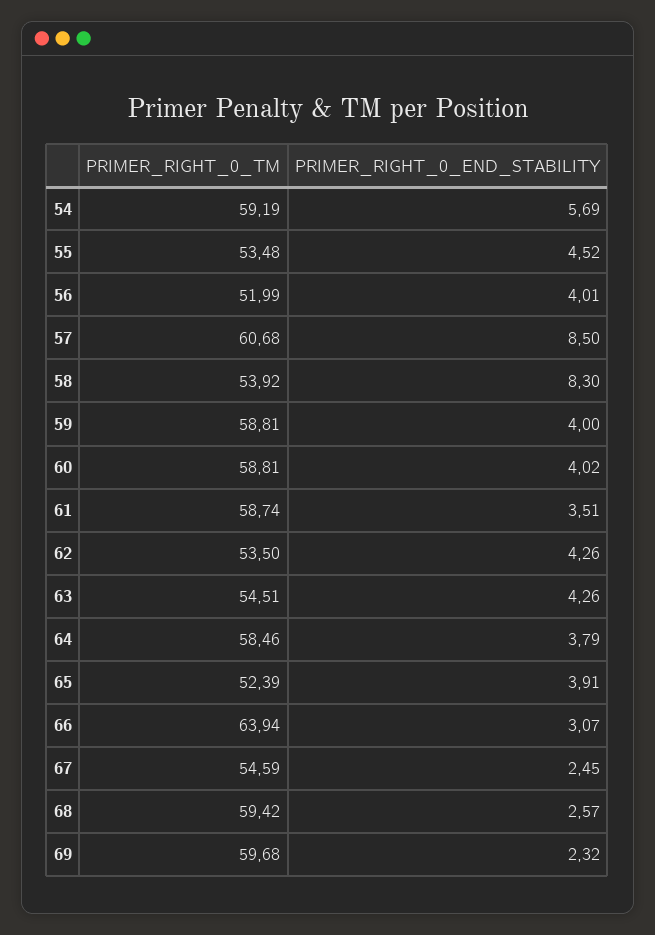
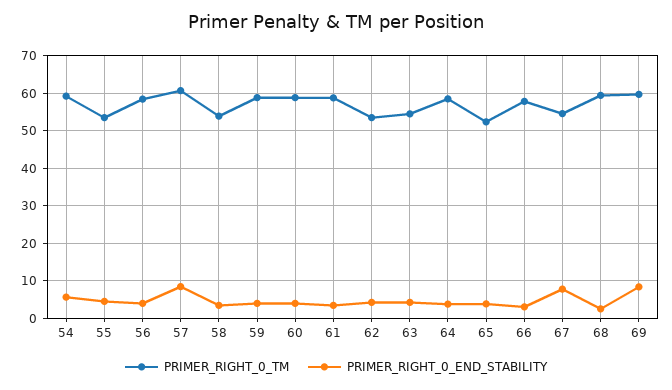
PRIMER_RIGHT_0_TM, 56: 51.99 -> 58
PRIMER_RIGHT_0_END_STABILITY, 58: 8.3 -> 4
PRIMER_RIGHT_0_TM, 66: 63.94 -> 58
PRIMER_RIGHT_0_END_STABILITY, 67: 2.45 -> 8
PRIMER_RIGHT_0_END_STABILITY, 69: 2.32 -> 8

